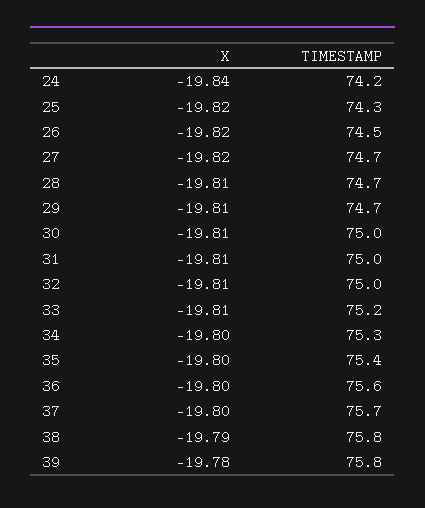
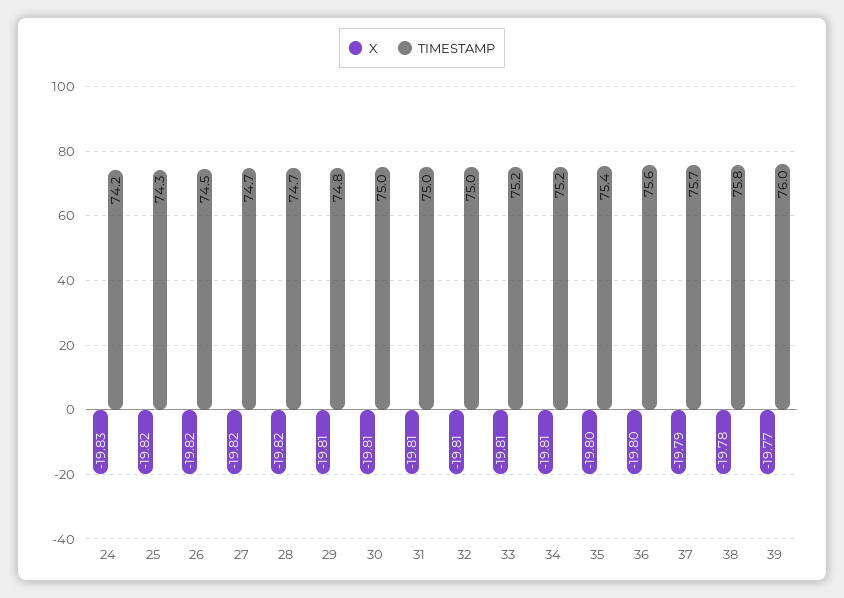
X, 24: -19.84 -> -19.83
X, 28: -19.81 -> -19.82
TIMESTAMP, 29: 74.7 -> 74.8
X, 34: -19.8 -> -19.81
TIMESTAMP, 34: 75.3 -> 75.2
X, 37: -19.8 -> -19.79
X, 38: -19.79 -> -19.78
X, 39: -19.78 -> -19.77
TIMESTAMP, 39: 75.8 -> 76

